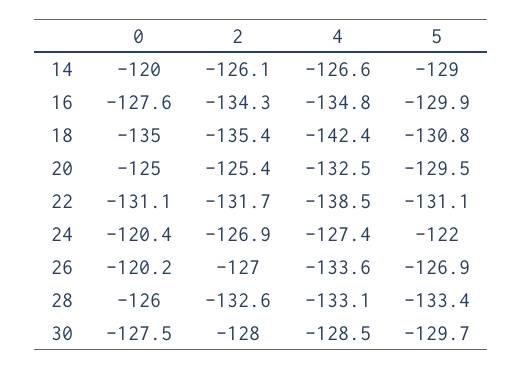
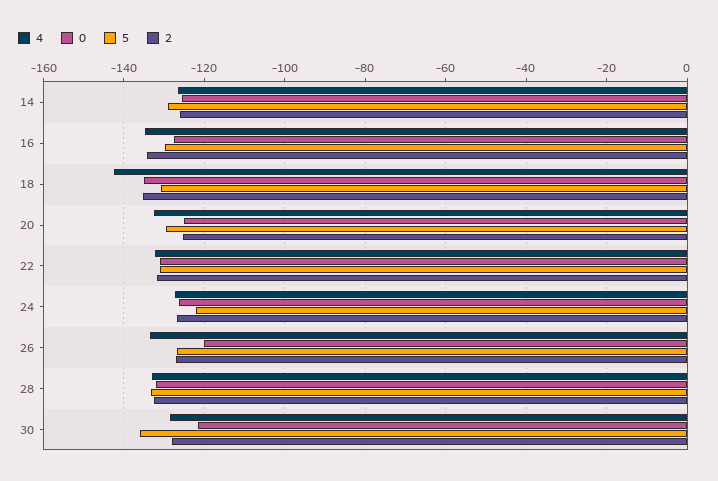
0, 14: -120 -> -126
4, 22: -138.5 -> -132
0, 24: -120.4 -> -126
0, 28: -126 -> -132
0, 30: -127.5 -> -122
5, 30: -129.7 -> -136

